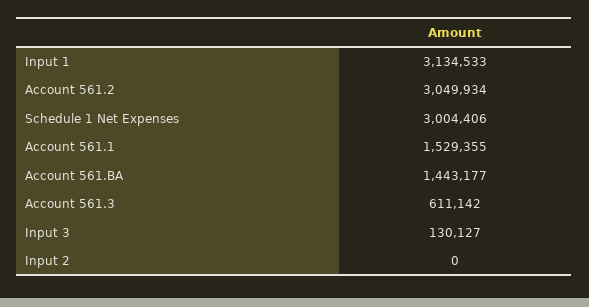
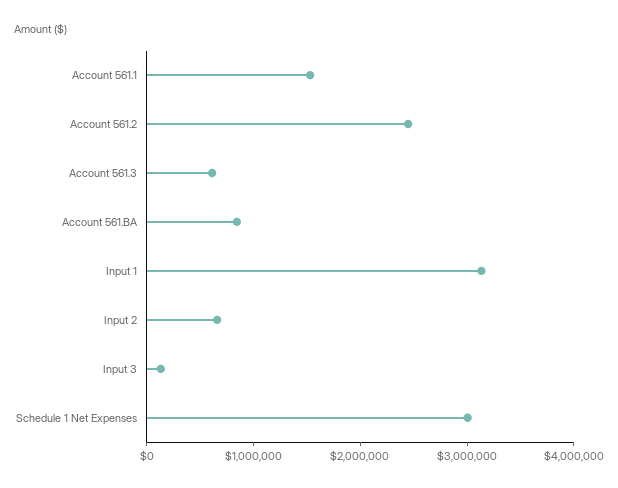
Account 561.2: 3049934 -> 2400000
Account 561.BA: 1443177 -> 800000
Input 2: 0 -> 600000

